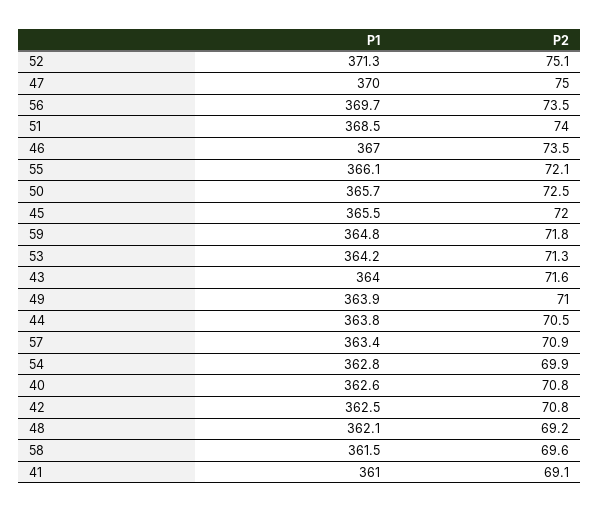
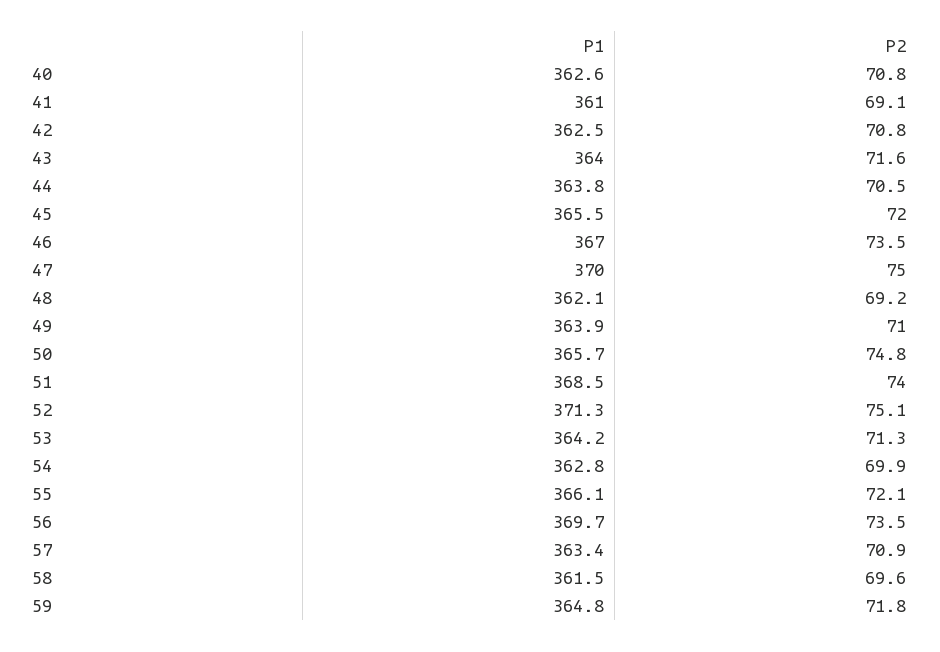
P2, 50: 72.5 -> 74.8

